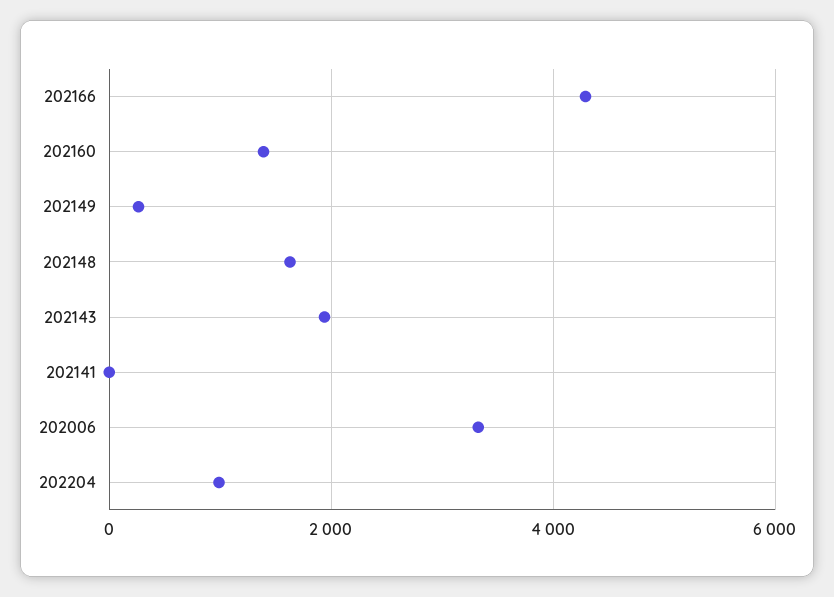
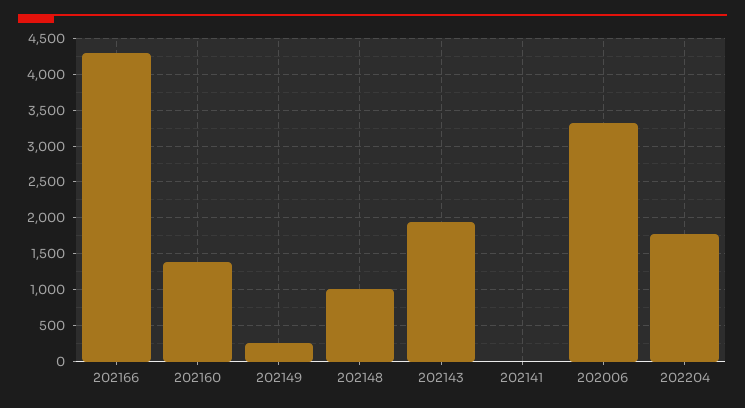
202148: 1600 -> 1000
202204: 1000 -> 1800

